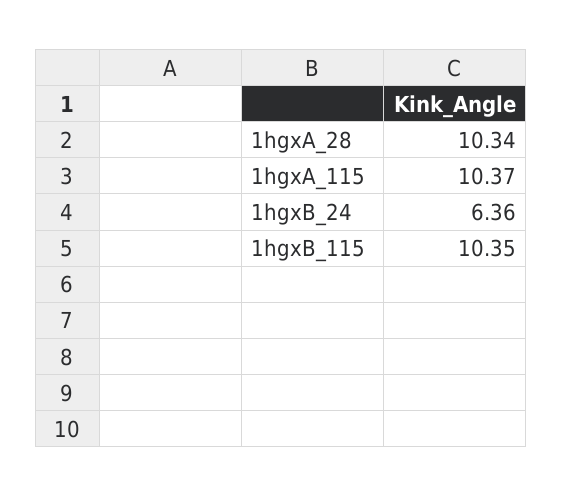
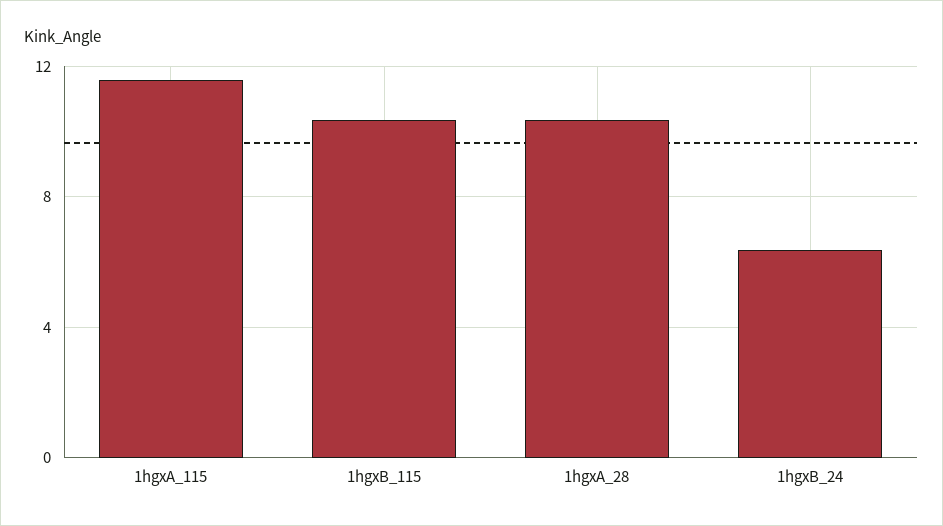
1hgxA_115: 10.37 -> 11.5

